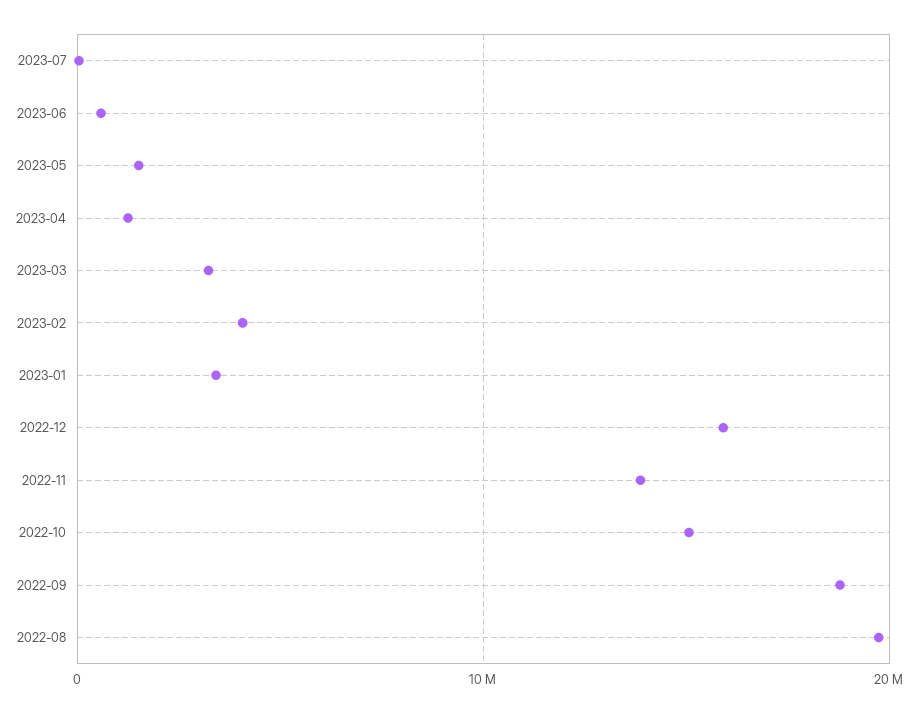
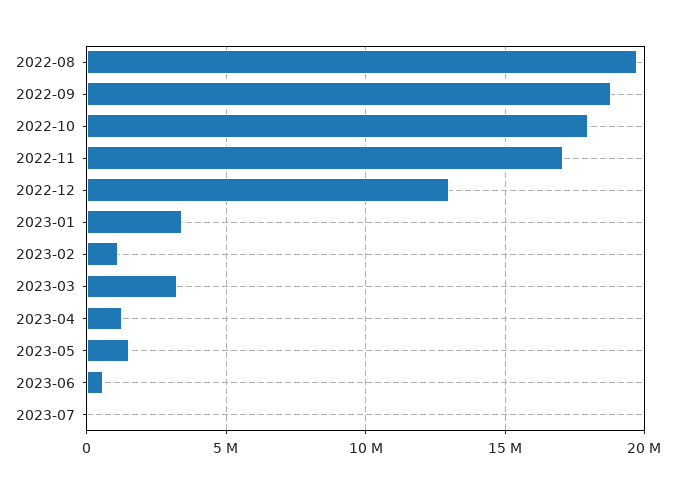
2023-02: 4000000 -> 1000000
2022-12: 16000000 -> 13000000
2022-11: 14000000 -> 17000000
2022-10: 15000000 -> 18000000

